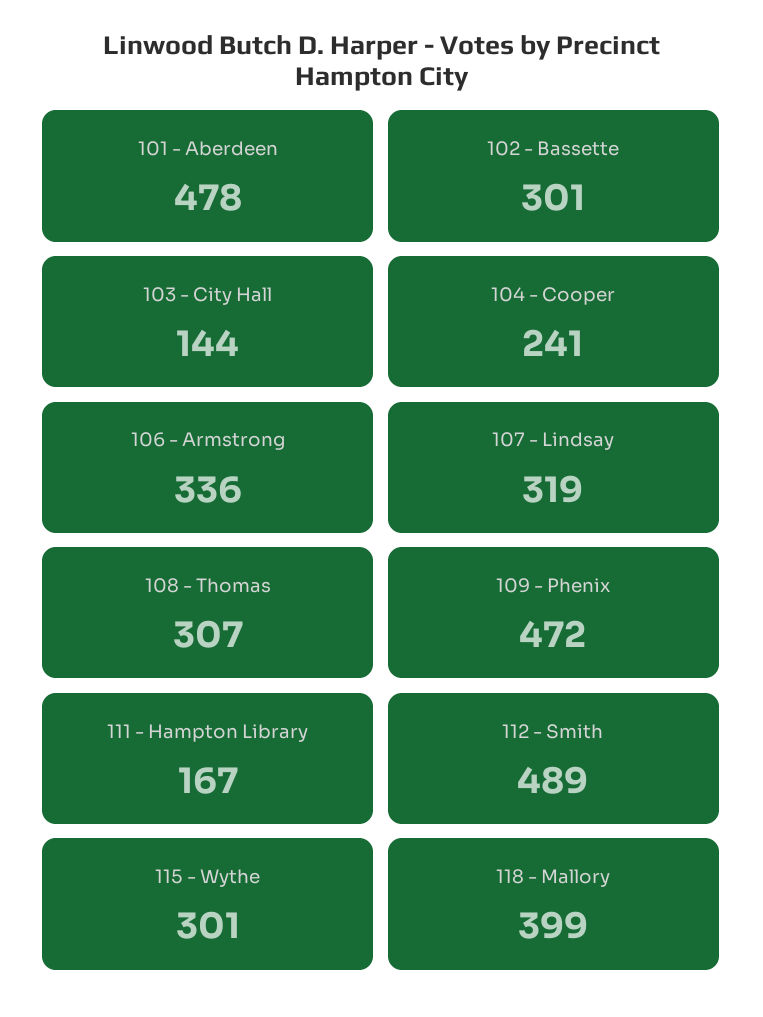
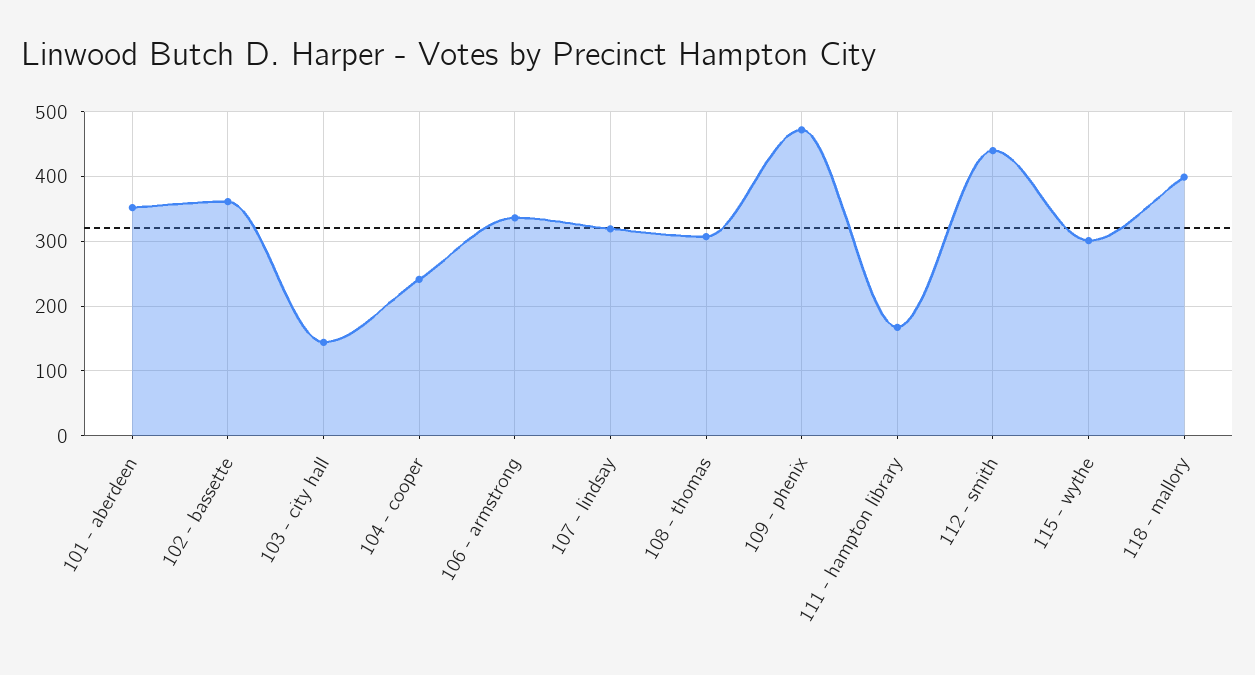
101 - Aberdeen: 478 -> 350
102 - Bassette: 301 -> 360
112 - Smith: 489 -> 440

